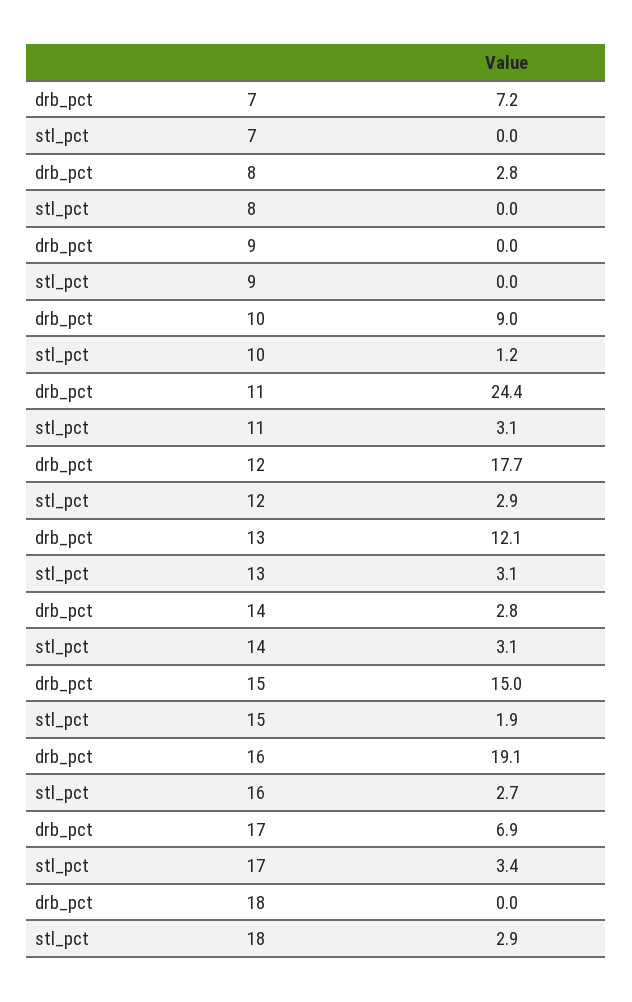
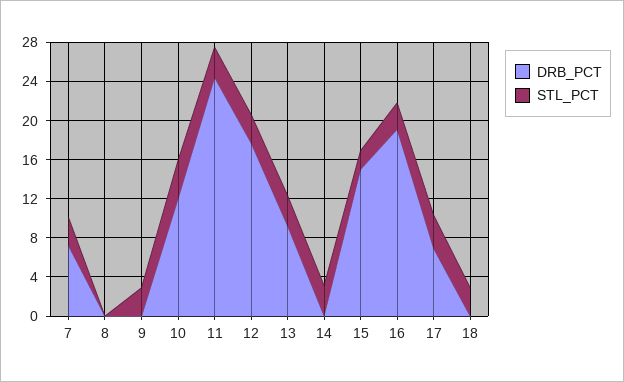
stl_pct, 7: 0 -> 3
drb_pct, 8: 2.8 -> 0
stl_pct, 9: 0 -> 3
drb_pct, 10: 9 -> 12
stl_pct, 10: 1.2 -> 4
drb_pct, 13: 12.1 -> 9
drb_pct, 14: 2.8 -> 0

